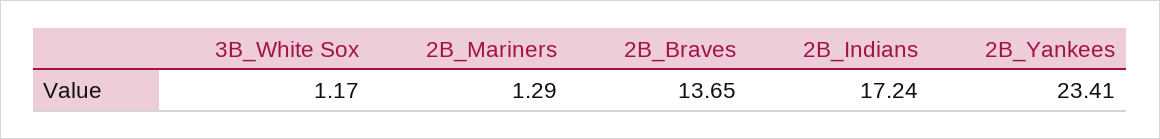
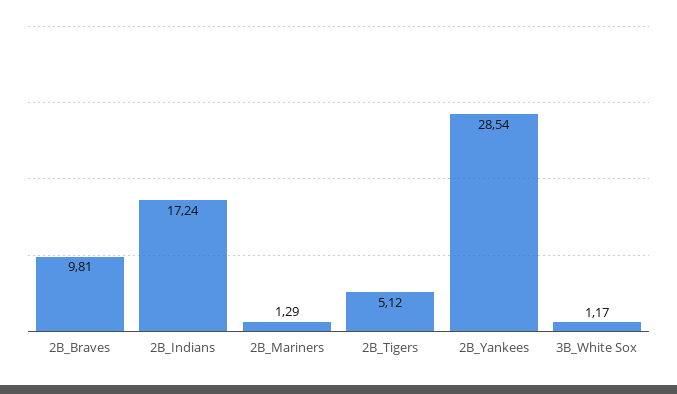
2B_Braves: 13.65 -> 9.81
2B_Yankees: 23.41 -> 28.54
2B_Tigers: none -> 5.12

